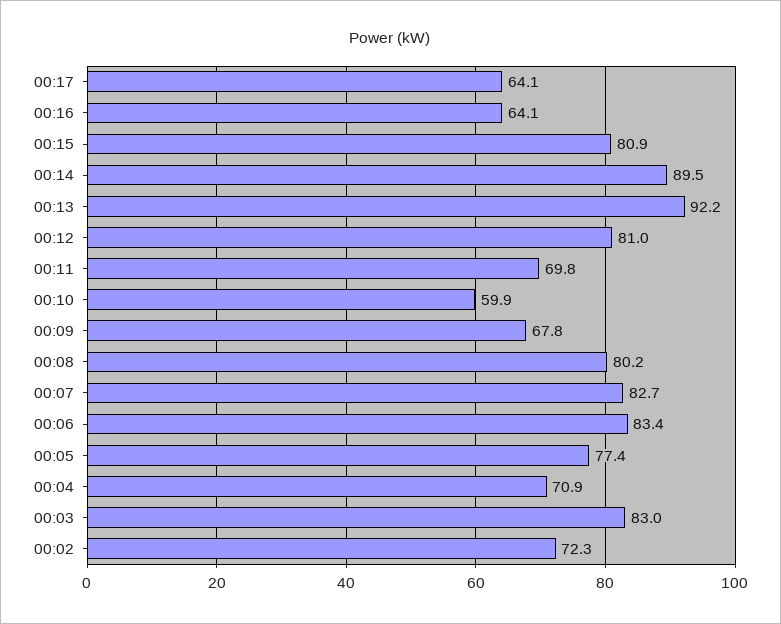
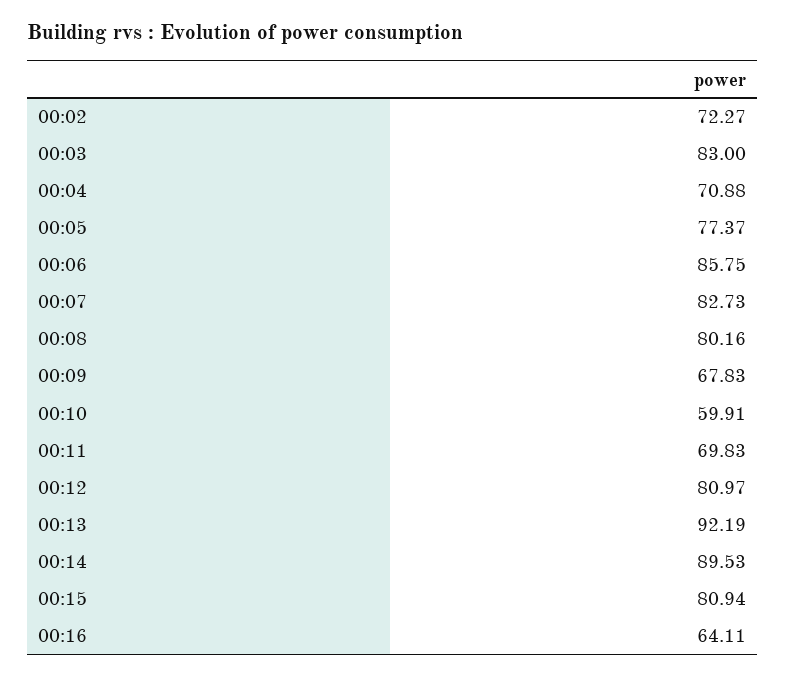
00:17: 64.1 -> none
00:06: 83.4 -> 85.75

